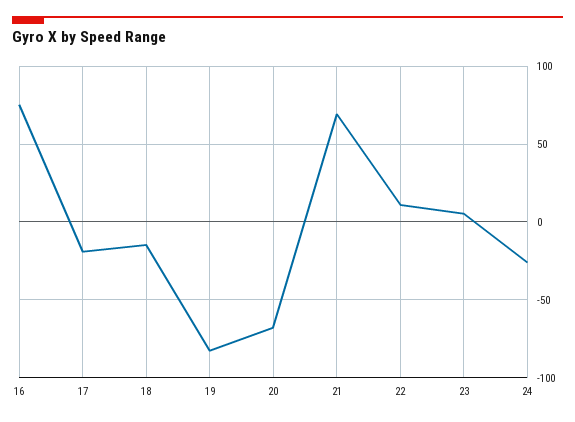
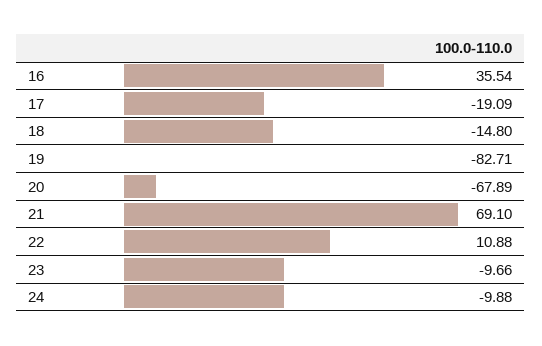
16: 75 -> 35.54
23: 5 -> -9.66
24: -25 -> -9.88

